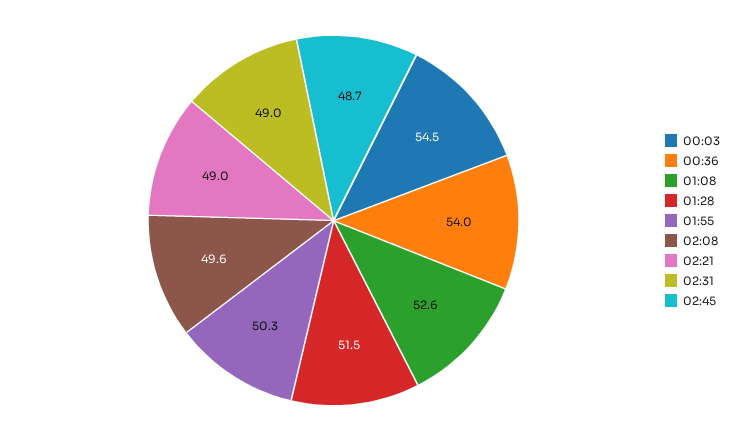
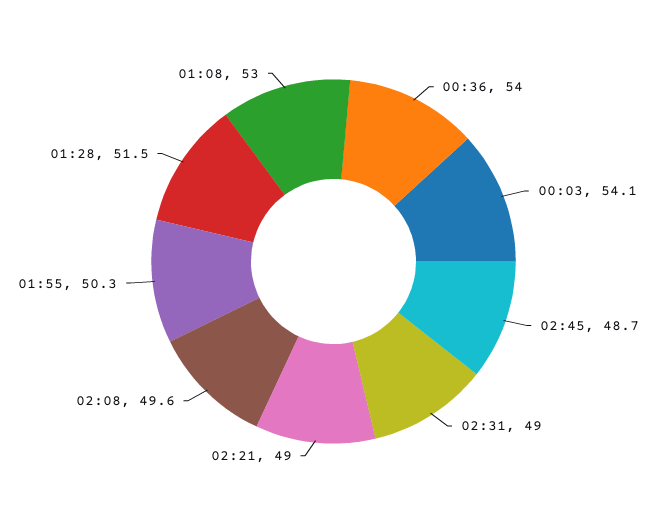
00:03: 54.5 -> 54.1
01:08: 52.6 -> 53

